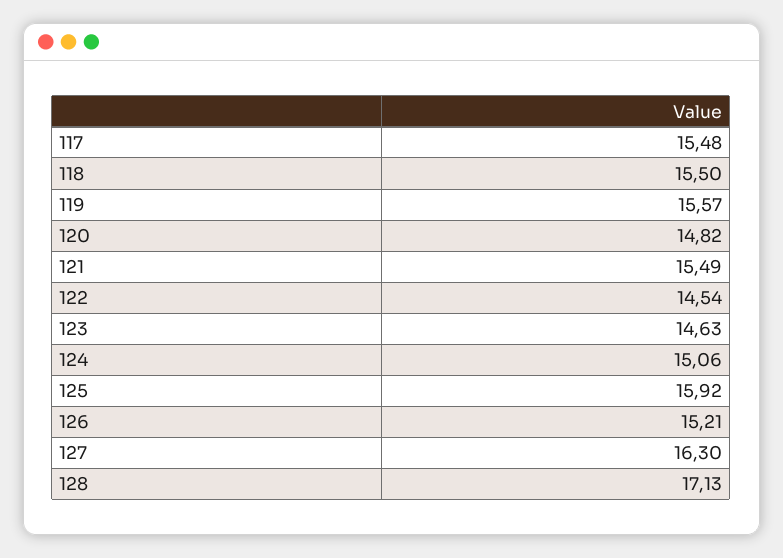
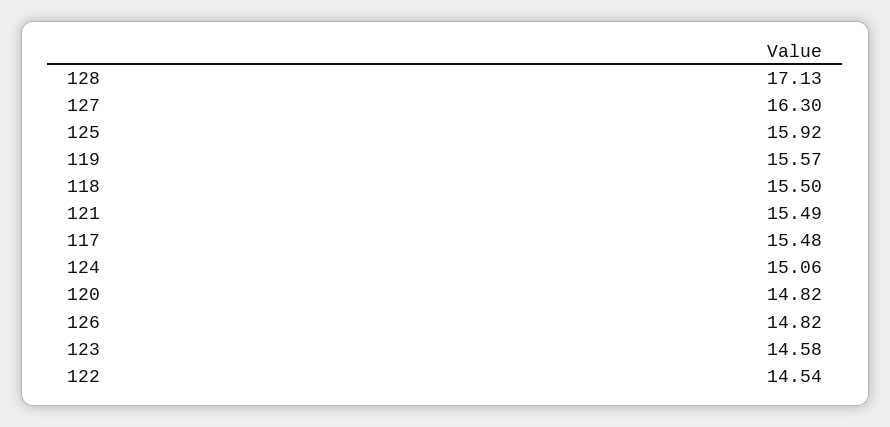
123: 14.63 -> 14.58
126: 15.21 -> 14.82

